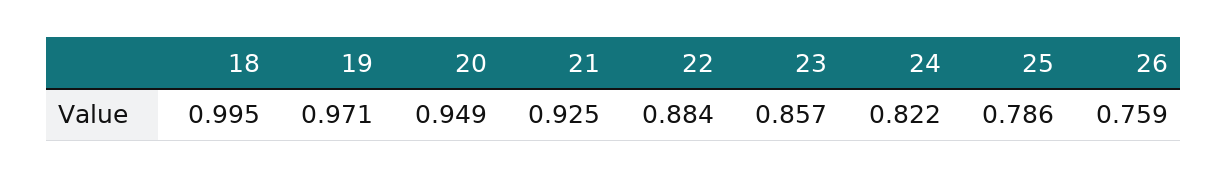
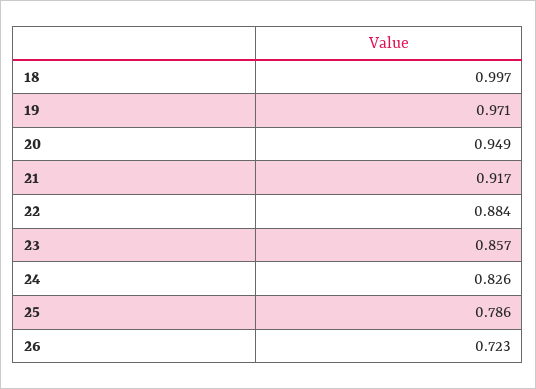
18: 0.995 -> 0.997
21: 0.925 -> 0.917
24: 0.822 -> 0.826
26: 0.759 -> 0.723

